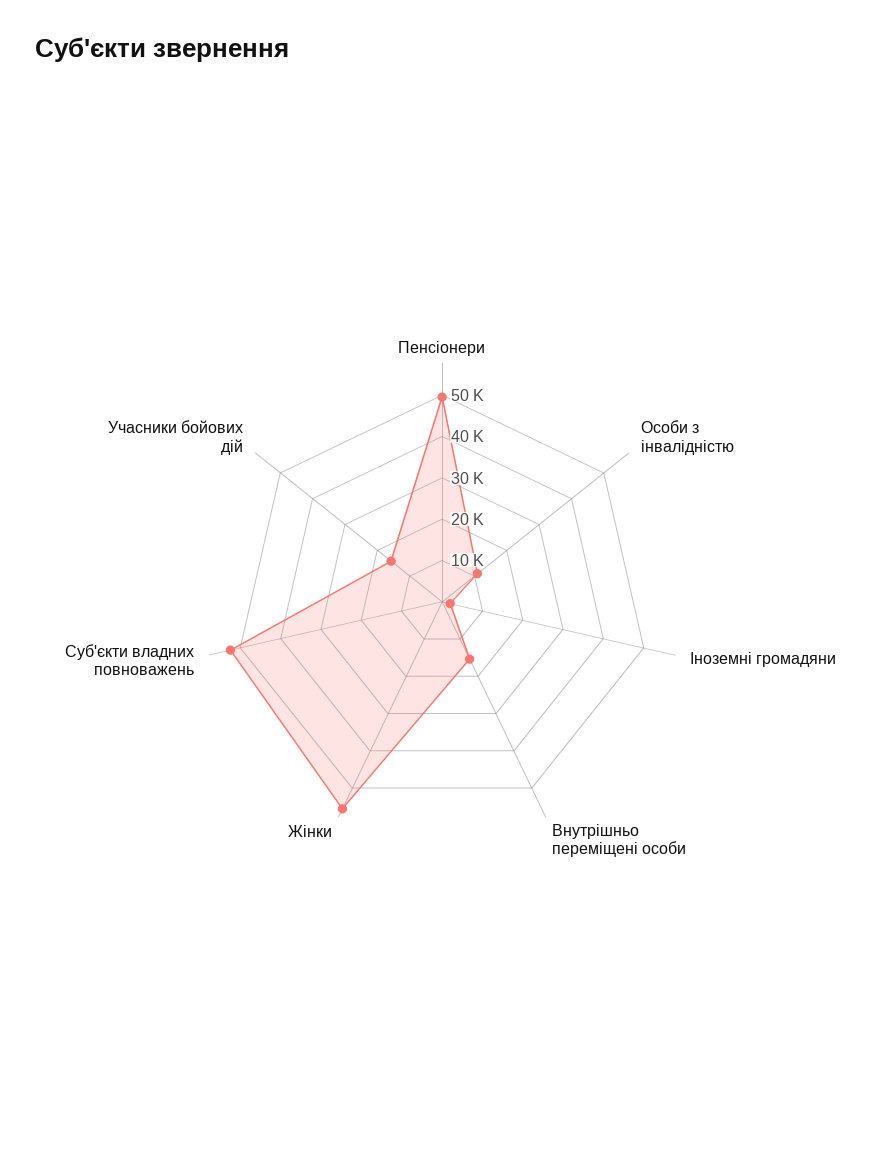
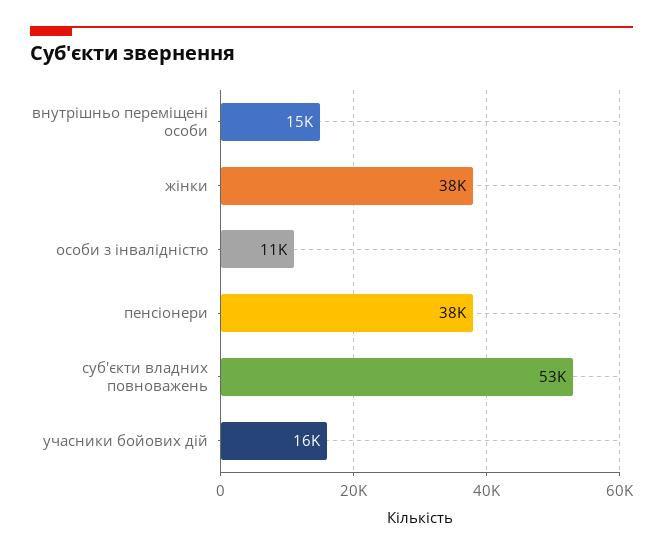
Пенсіонери: 50000 -> 38000
Іноземні громадяни: 2000 -> none
Жінки: 56000 -> 38000

